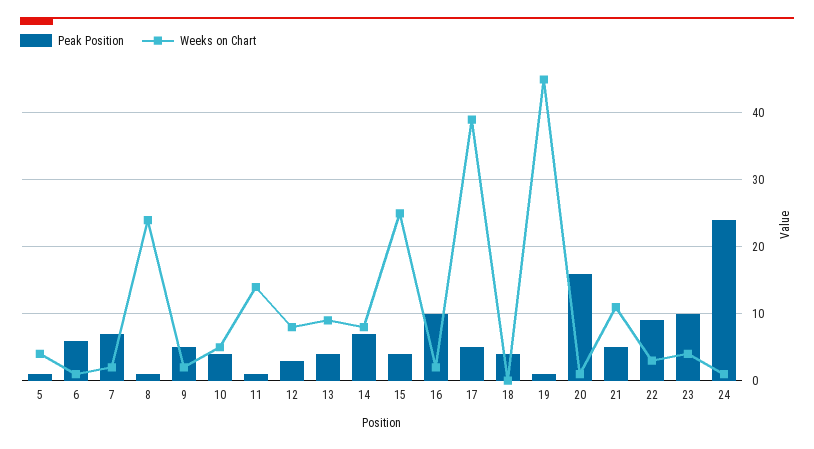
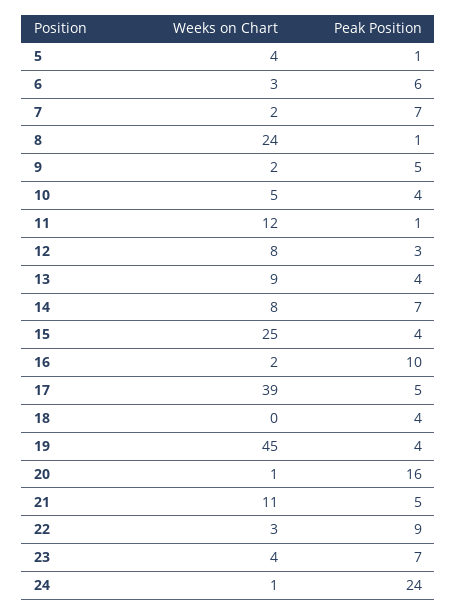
Weeks on Chart, 6: 1 -> 3
Weeks on Chart, 11: 14 -> 12
Peak Position, 19: 1 -> 4
Peak Position, 23: 10 -> 7

